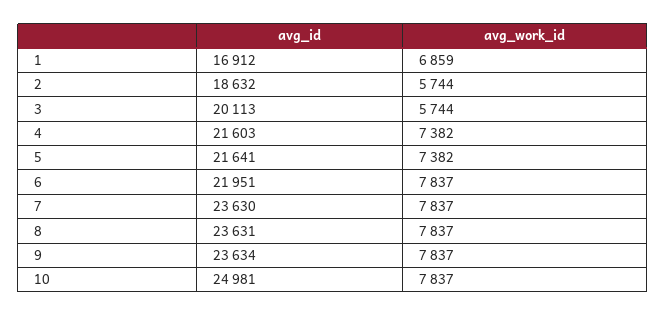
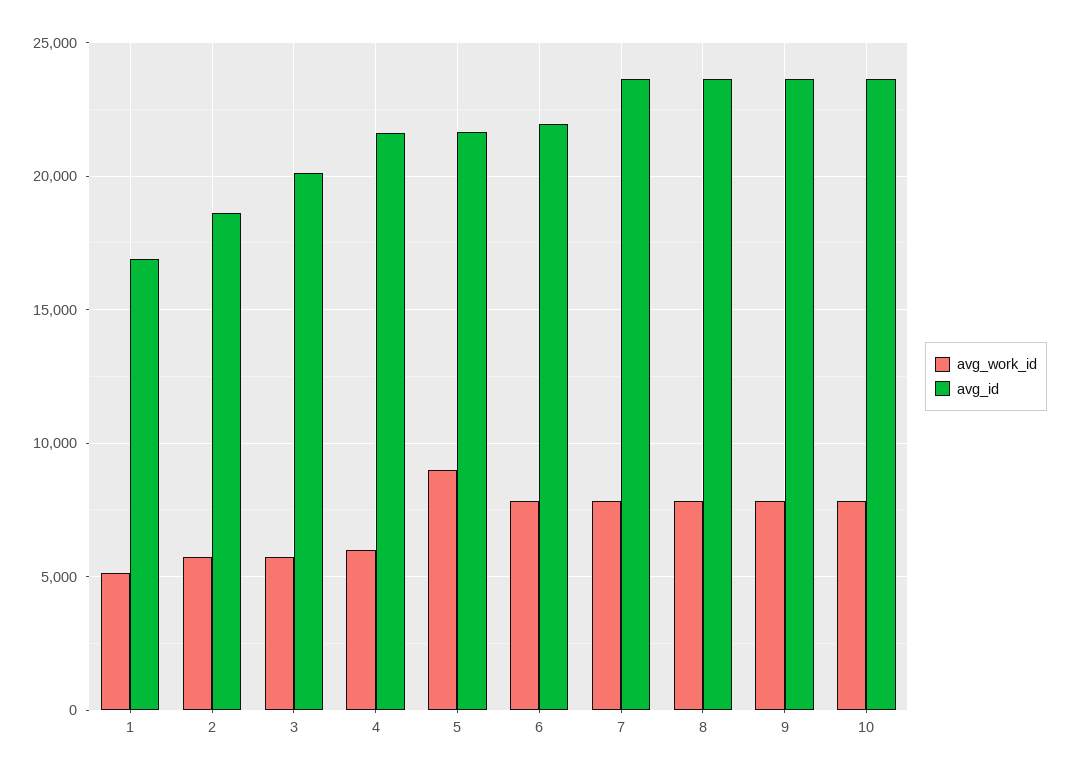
avg_work_id, 1: 6859 -> 5000
avg_work_id, 4: 7382 -> 6000
avg_work_id, 5: 7382 -> 9000
avg_id, 10: 24981 -> 23500

